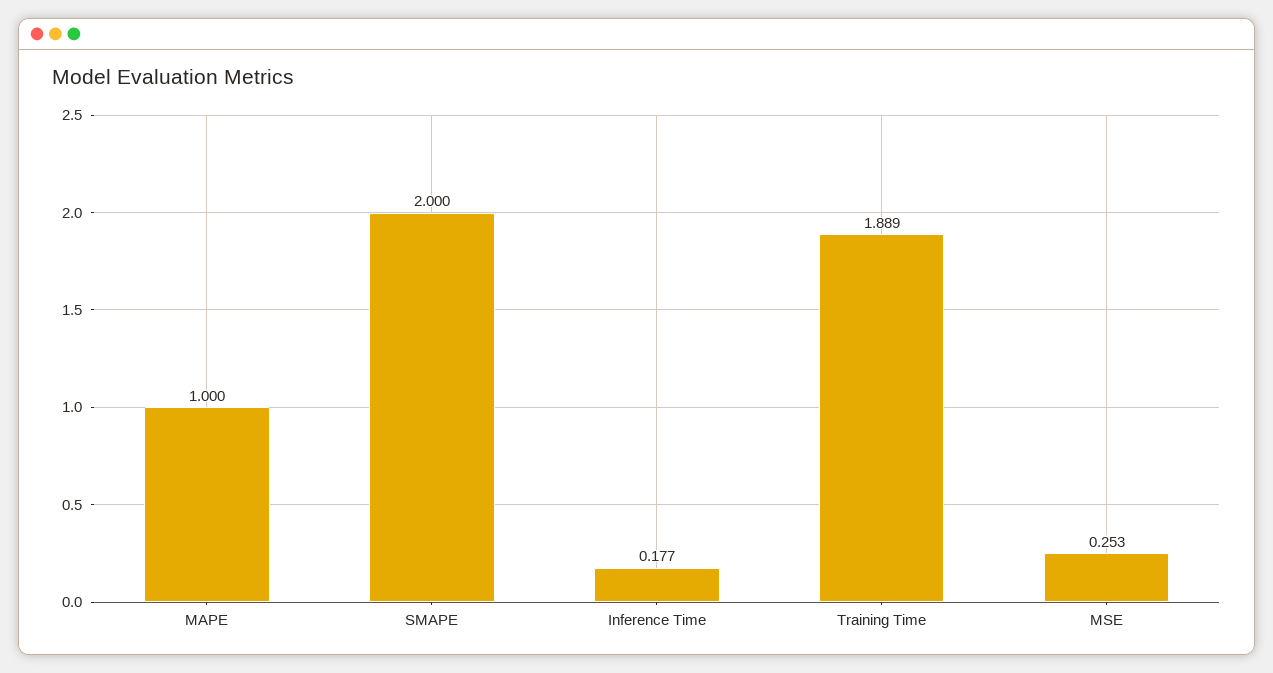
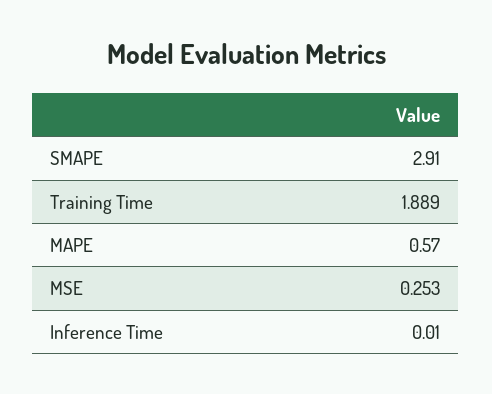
MAPE: 1 -> 0.57
SMAPE: 2 -> 2.91
Inference Time: 0.177 -> 0.01

